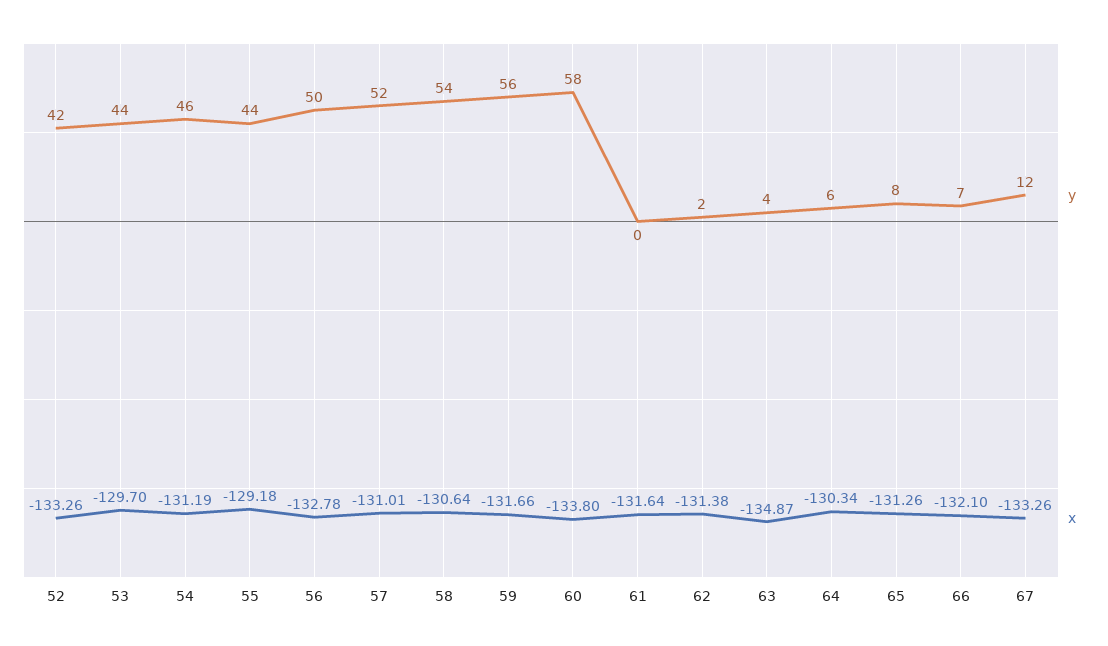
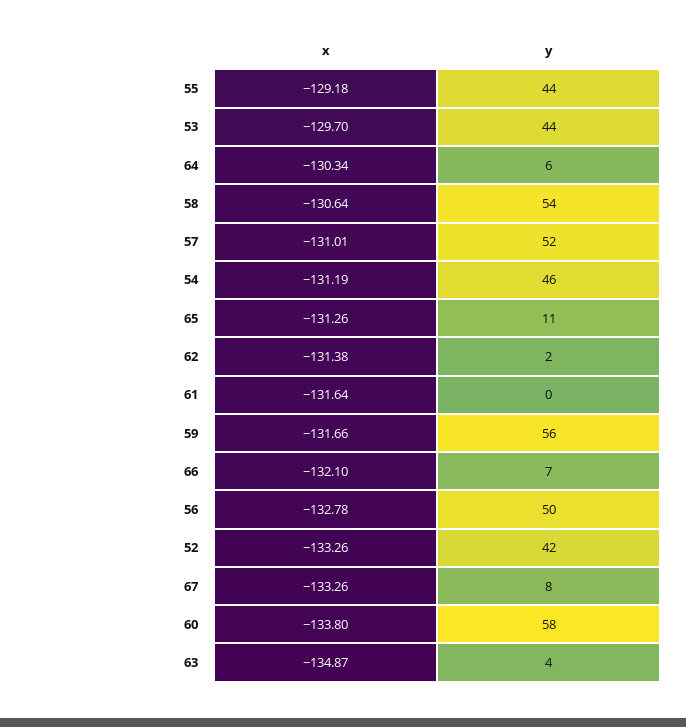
y, 65: 8 -> 11
y, 67: 12 -> 8

